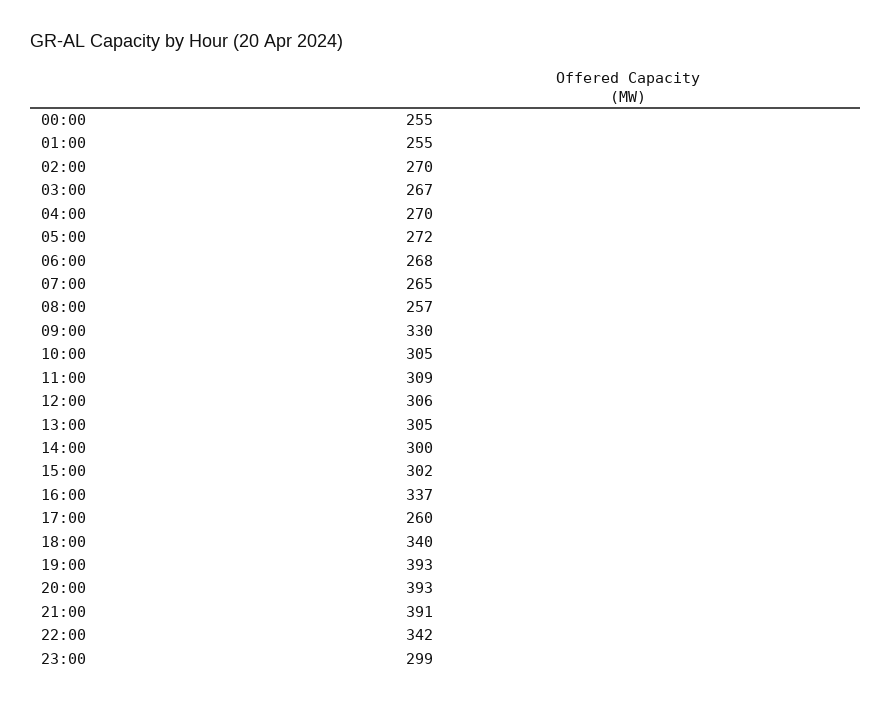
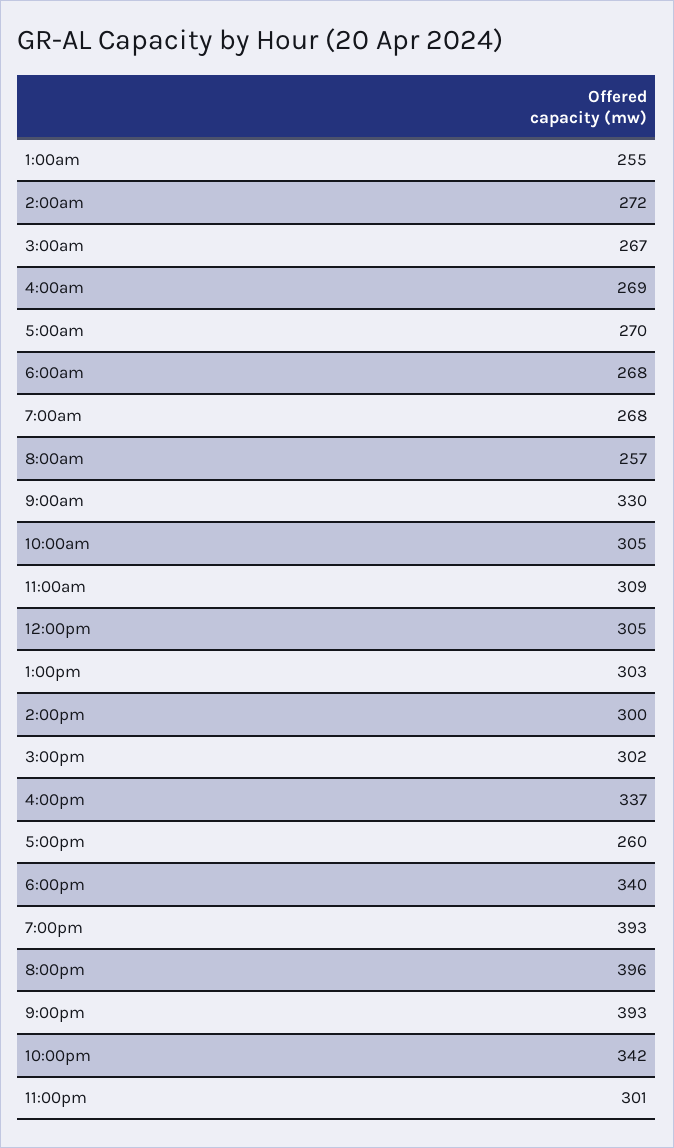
00:00: 255 -> none
02:00: 270 -> 272
04:00: 270 -> 269
05:00: 272 -> 270
07:00: 265 -> 268
12:00: 306 -> 305
13:00: 305 -> 303
20:00: 393 -> 396
21:00: 391 -> 393
23:00: 299 -> 301

